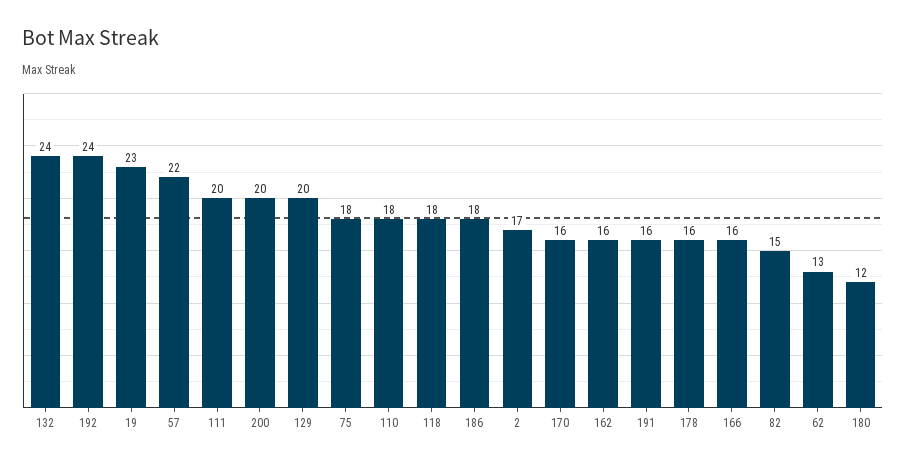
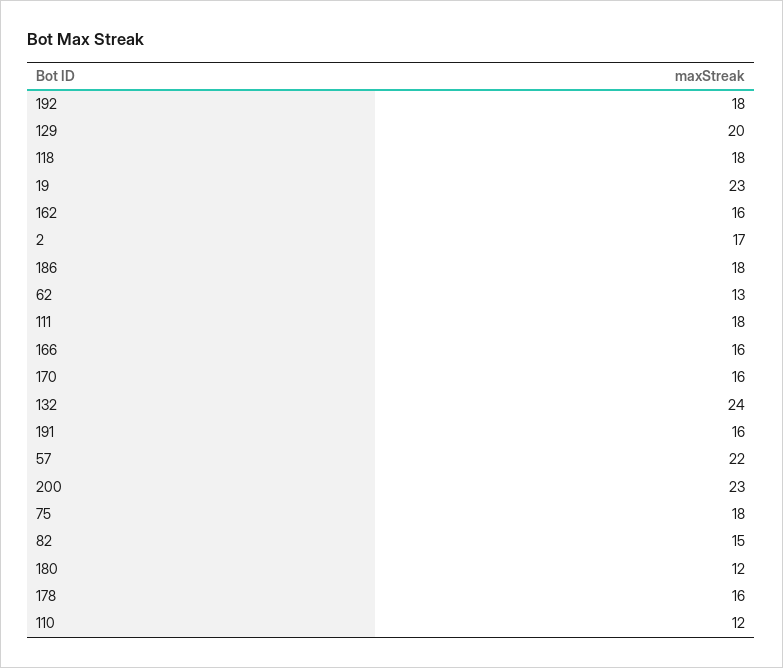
192: 24 -> 18
111: 20 -> 18
200: 20 -> 23
110: 18 -> 12

